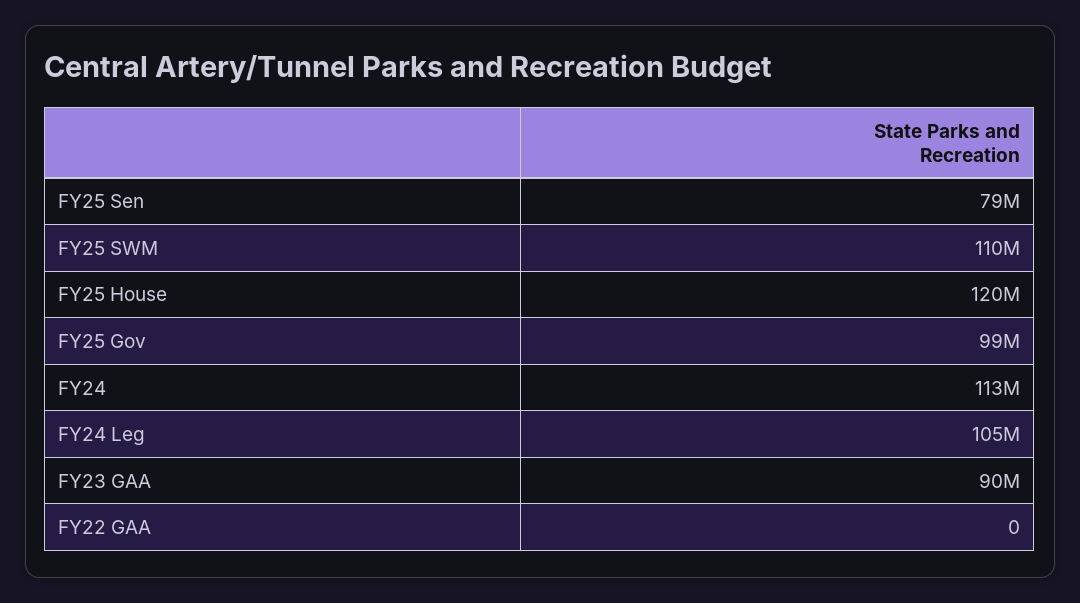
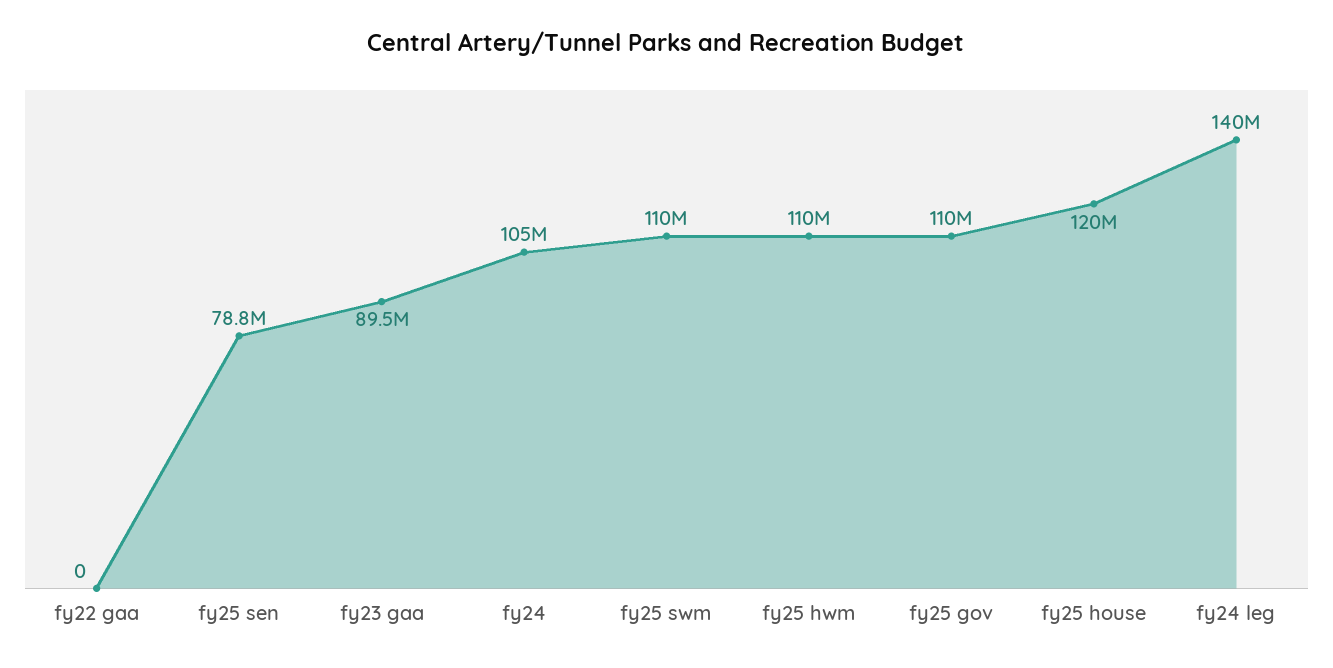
FY25 Gov: 99000000 -> 110000000
FY24: 113000000 -> 105000000
FY24 Leg: 105000000 -> 140000000
fy25 hwm: none -> 110000000

